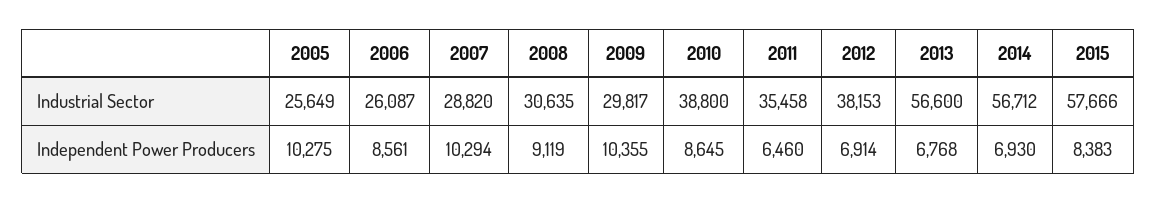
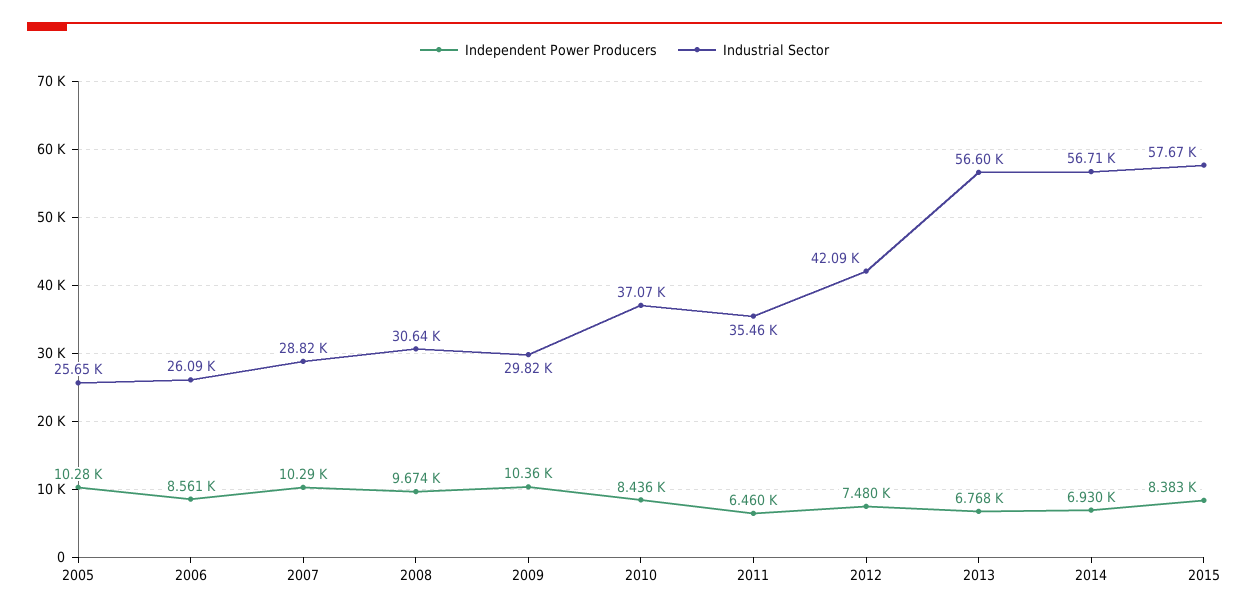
Industrial Sector, 2010: 38800 -> 37070
Industrial Sector, 2012: 38153 -> 42090
Independent Power Producers, 2008: 9119 -> 9674
Independent Power Producers, 2010: 8645 -> 8436
Independent Power Producers, 2012: 6914 -> 7480

